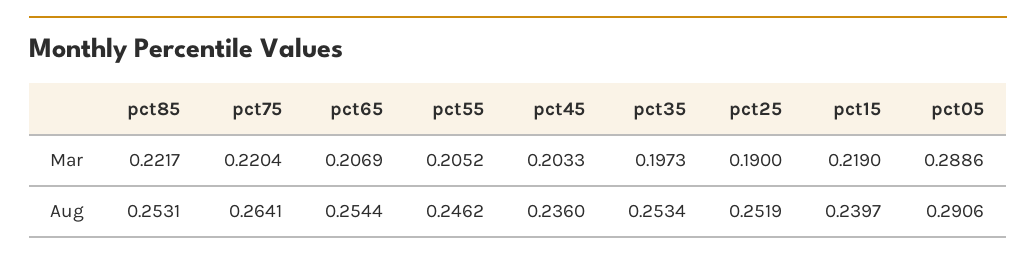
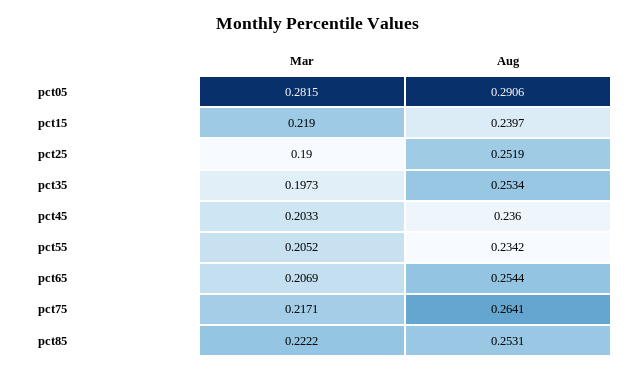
pct85, Mar: 0.2217 -> 0.2222
pct75, Mar: 0.2204 -> 0.2171
pct05, Mar: 0.2886 -> 0.2815
pct55, Aug: 0.2462 -> 0.2342

